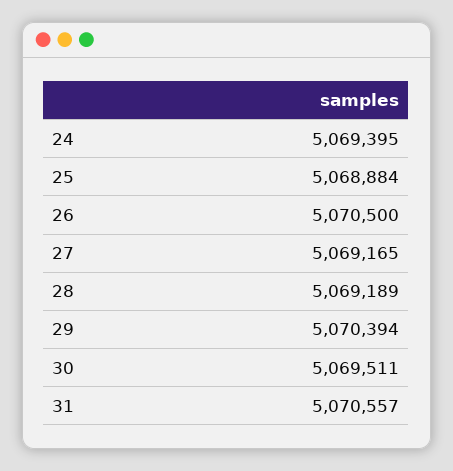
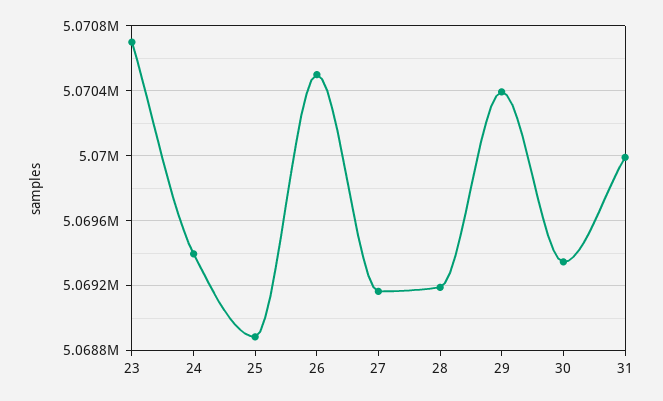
30: 5069511 -> 5069350
31: 5070557 -> 5070000
23: none -> 5070700

